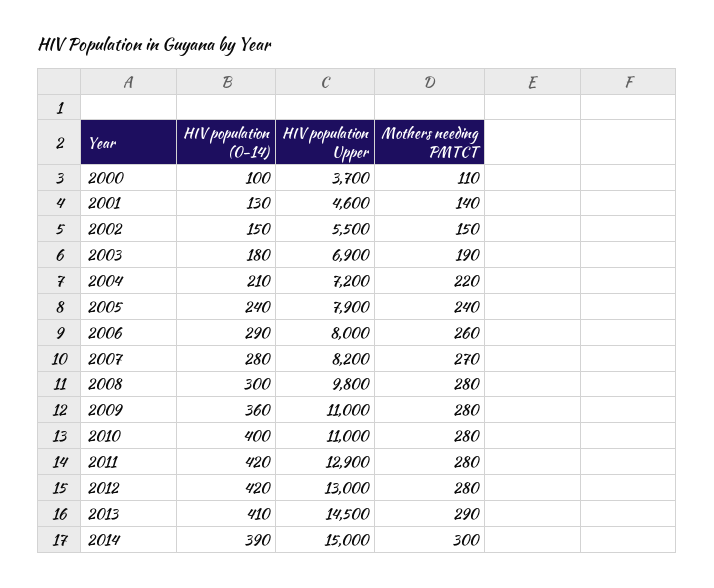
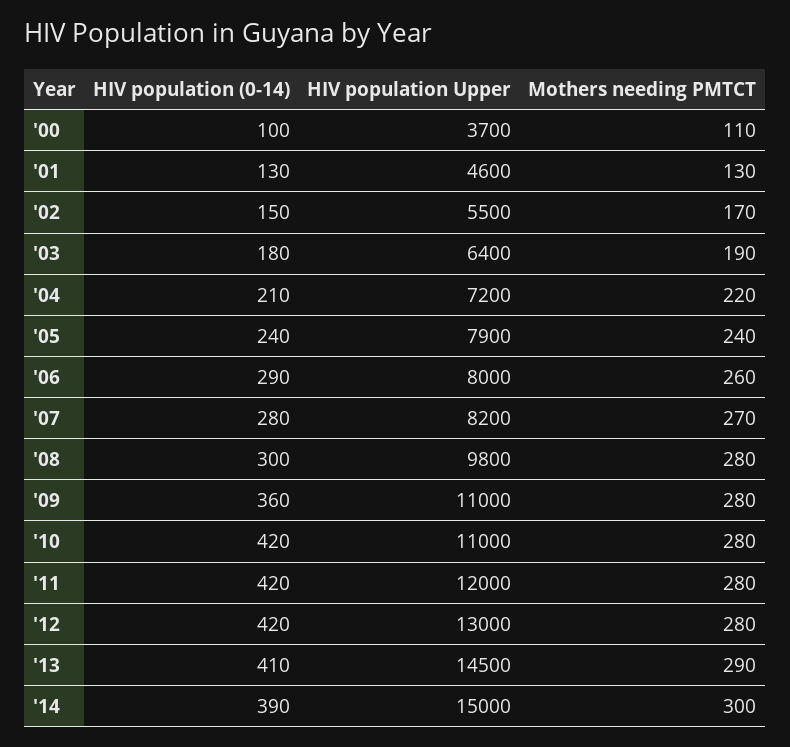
Mothers needing PMTCT, 2001: 140 -> 130
Mothers needing PMTCT, 2002: 150 -> 170
HIV population Upper, 2003: 6900 -> 6400
HIV population (0-14), 2010: 400 -> 420
HIV population Upper, 2011: 12900 -> 12000

